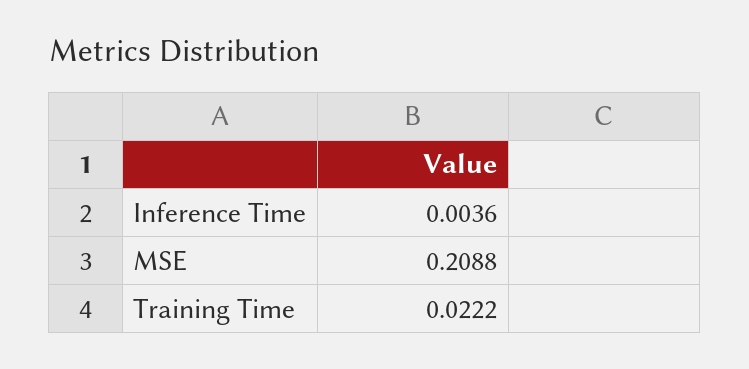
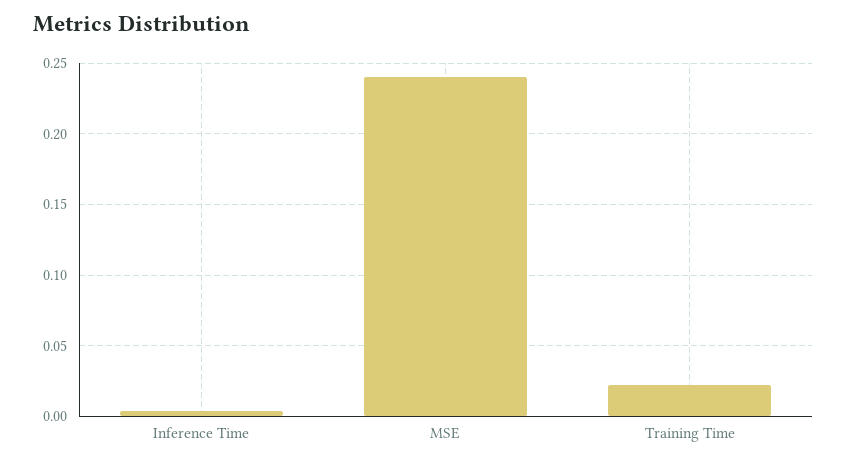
MSE: 0.2088 -> 0.24

